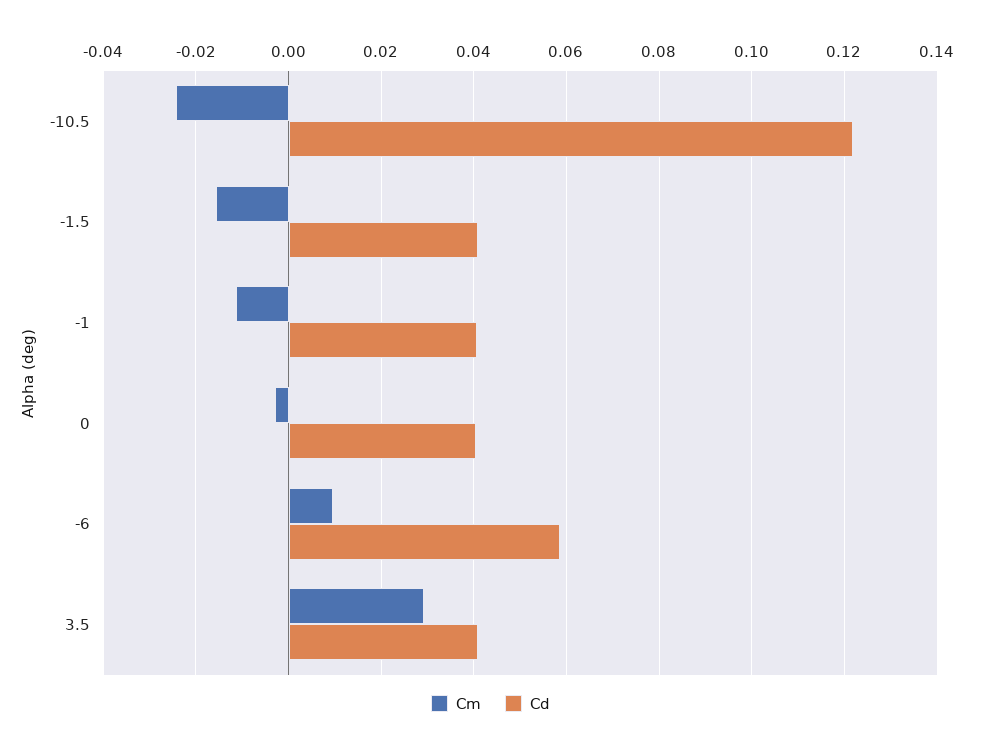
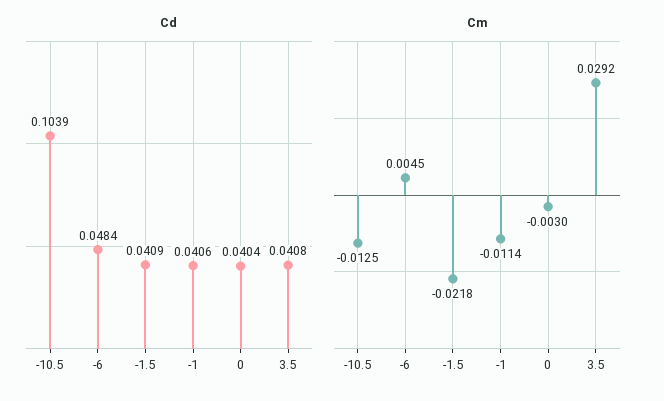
Cm, -10.5: -0.024 -> -0.0125
Cd, -10.5: 0.122 -> 0.1039
Cm, -1.5: -0.016 -> -0.0218
Cm, -6: 0.01 -> 0.0045
Cd, -6: 0.058 -> 0.0484

